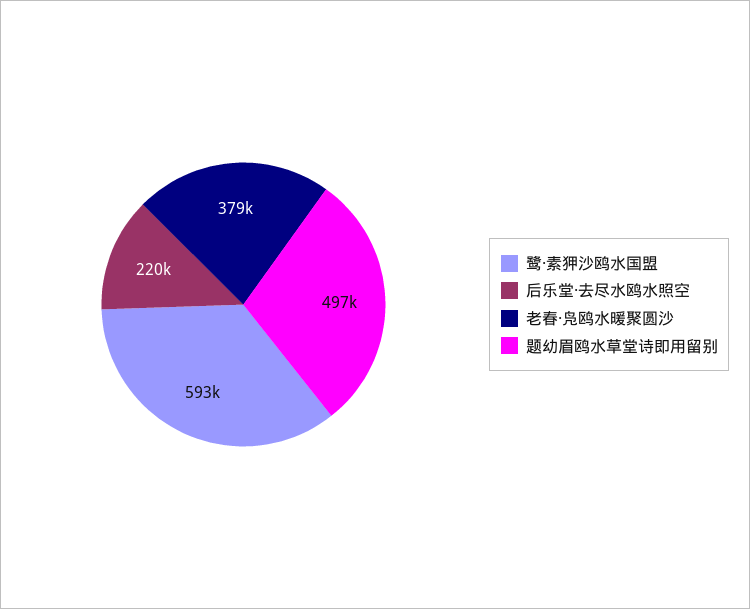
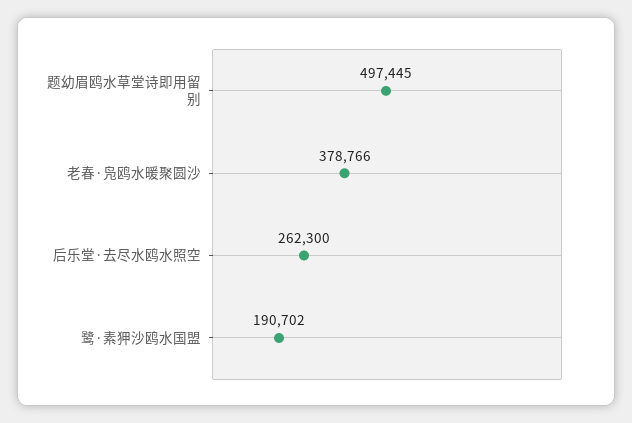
鹭·素狎沙鸥水国盟: 593000 -> 190702
后乐堂·去尽水鸥水照空: 220000 -> 262300

